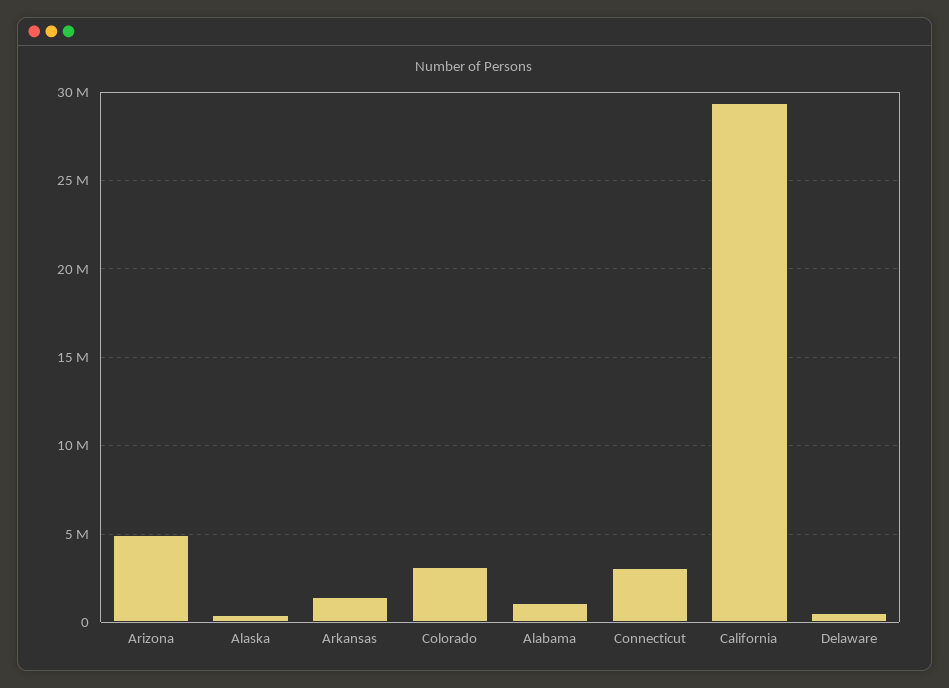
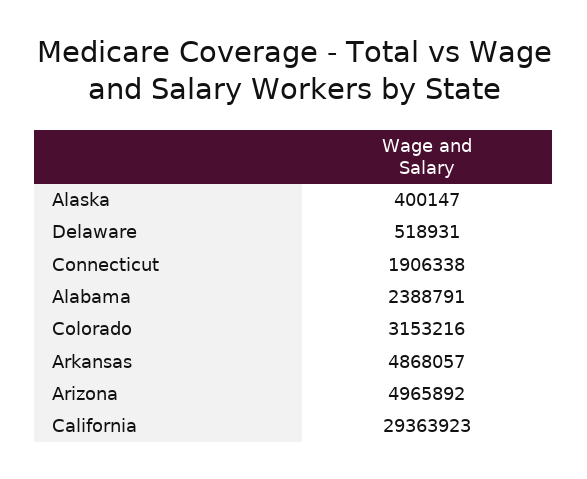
Arkansas: 1500000 -> 4868057
Alabama: 1000000 -> 2388791
Connecticut: 3000000 -> 1906338

